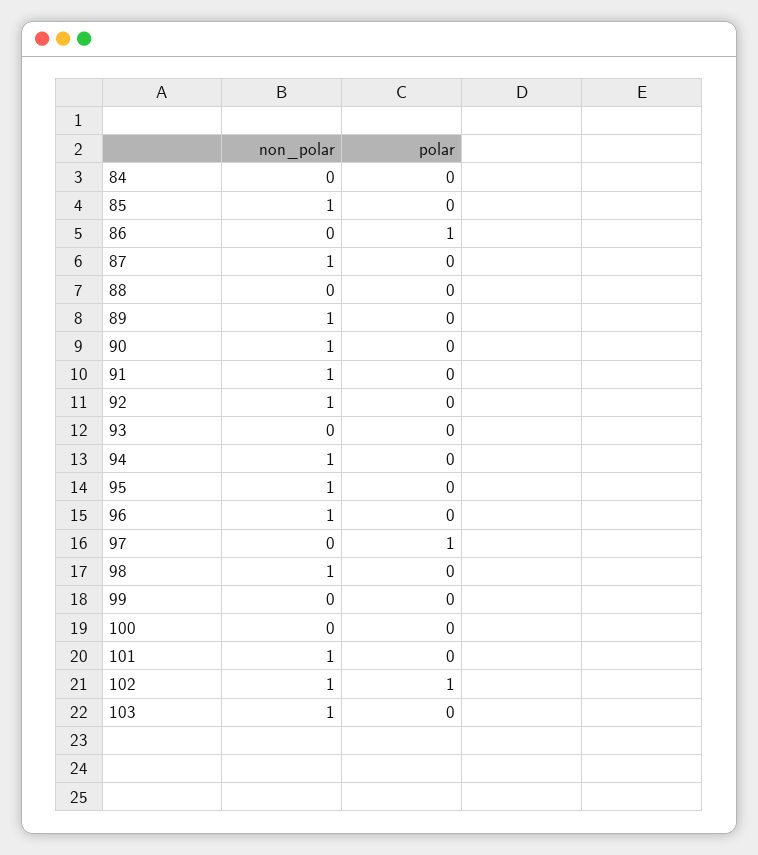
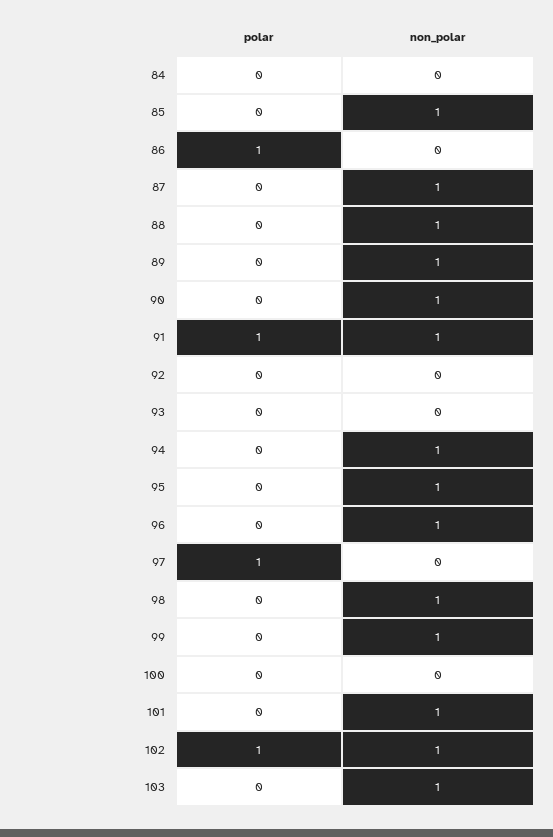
non_polar, 88: 0 -> 1
polar, 91: 0 -> 1
non_polar, 92: 1 -> 0
non_polar, 99: 0 -> 1

